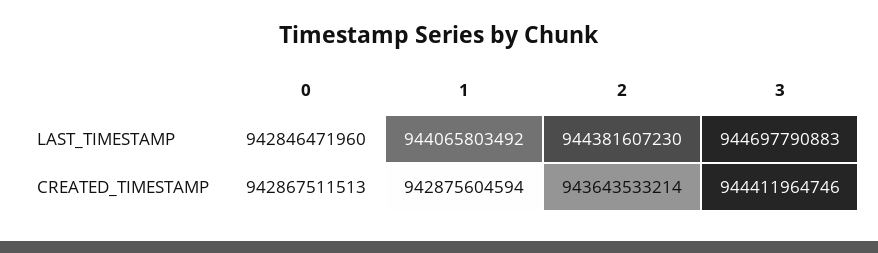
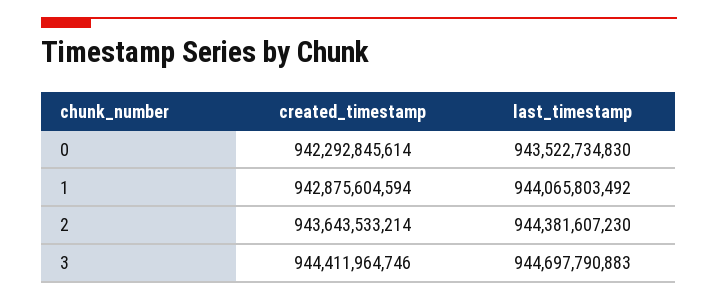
0, LAST_TIMESTAMP: 942846471960 -> 943522734830
0, CREATED_TIMESTAMP: 942867511513 -> 942292845614

